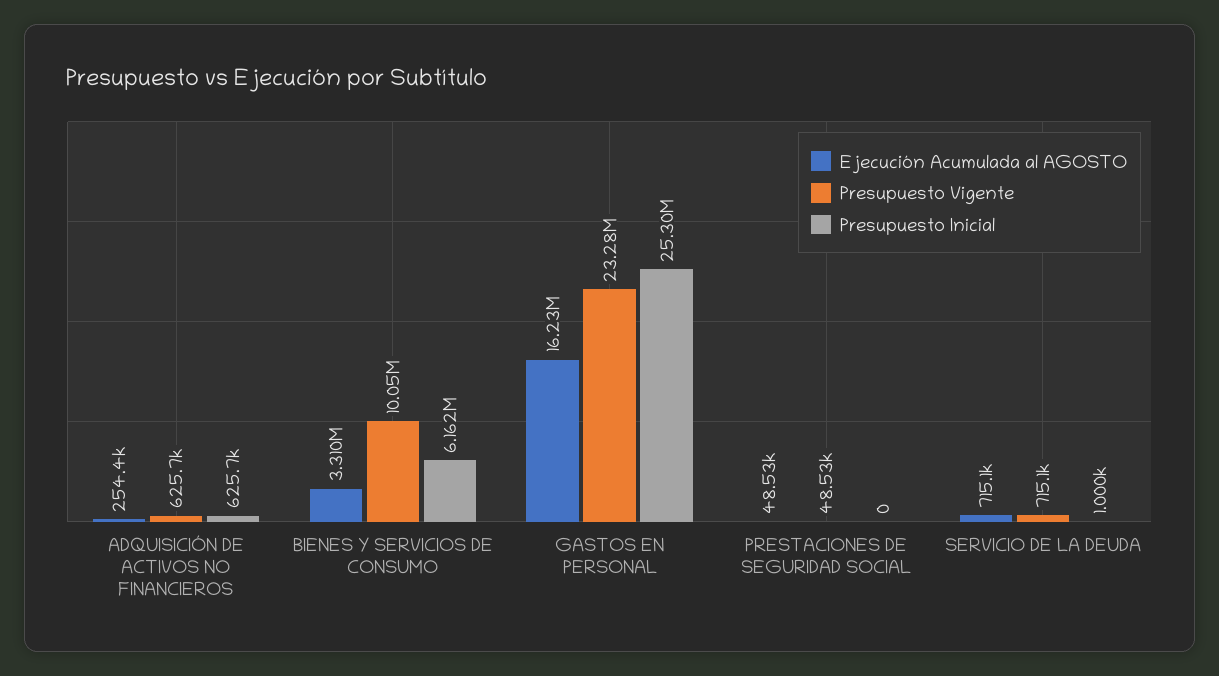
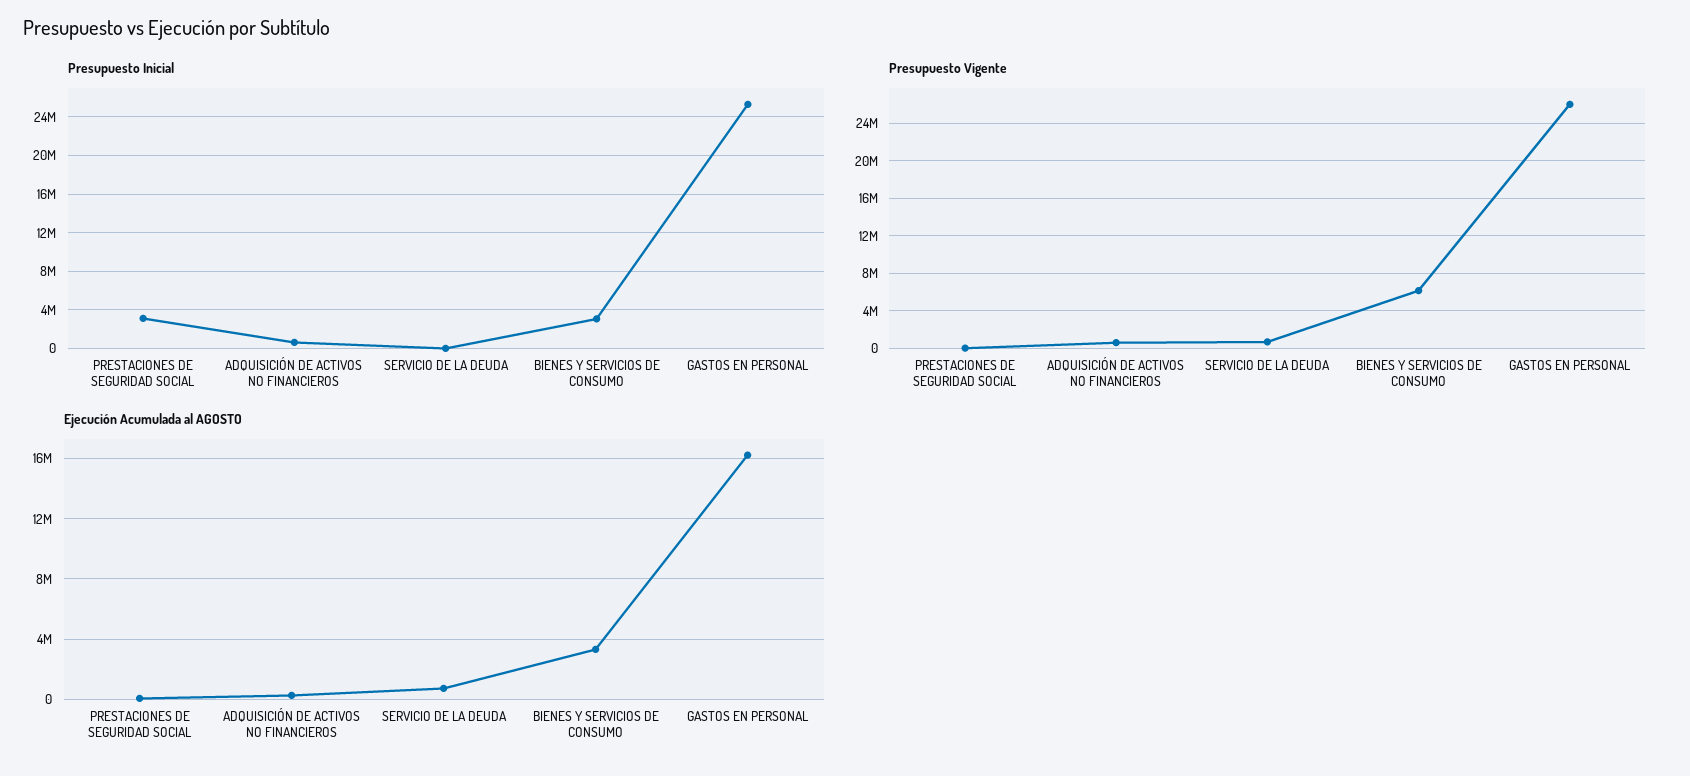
Presupuesto Vigente, BIENES Y SERVICIOS DE CONSUMO: 10050000 -> 6000000
Presupuesto Inicial, BIENES Y SERVICIOS DE CONSUMO: 6162000 -> 3000000
Presupuesto Vigente, GASTOS EN PERSONAL: 23280000 -> 26000000
Presupuesto Inicial, PRESTACIONES DE SEGURIDAD SOCIAL: 0 -> 3000000

